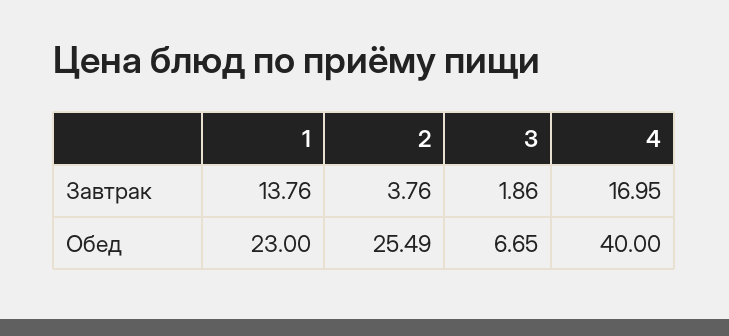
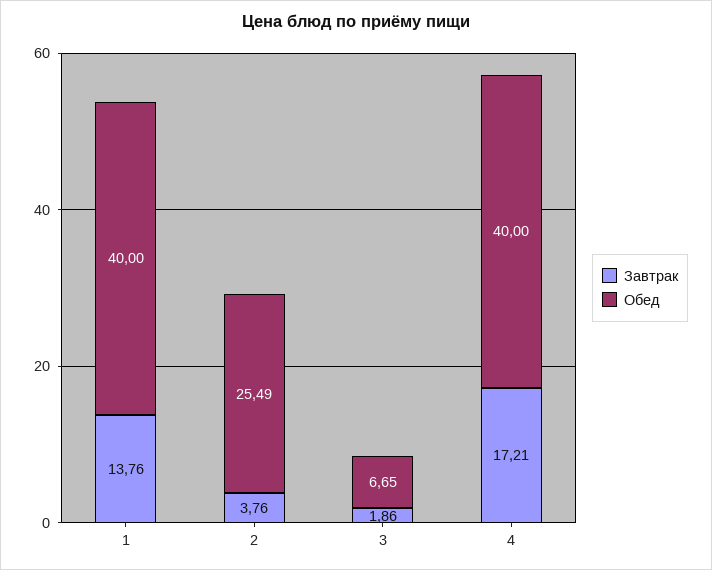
Завтрак, 4: 16.95 -> 17.21
Обед, 1: 23 -> 40

